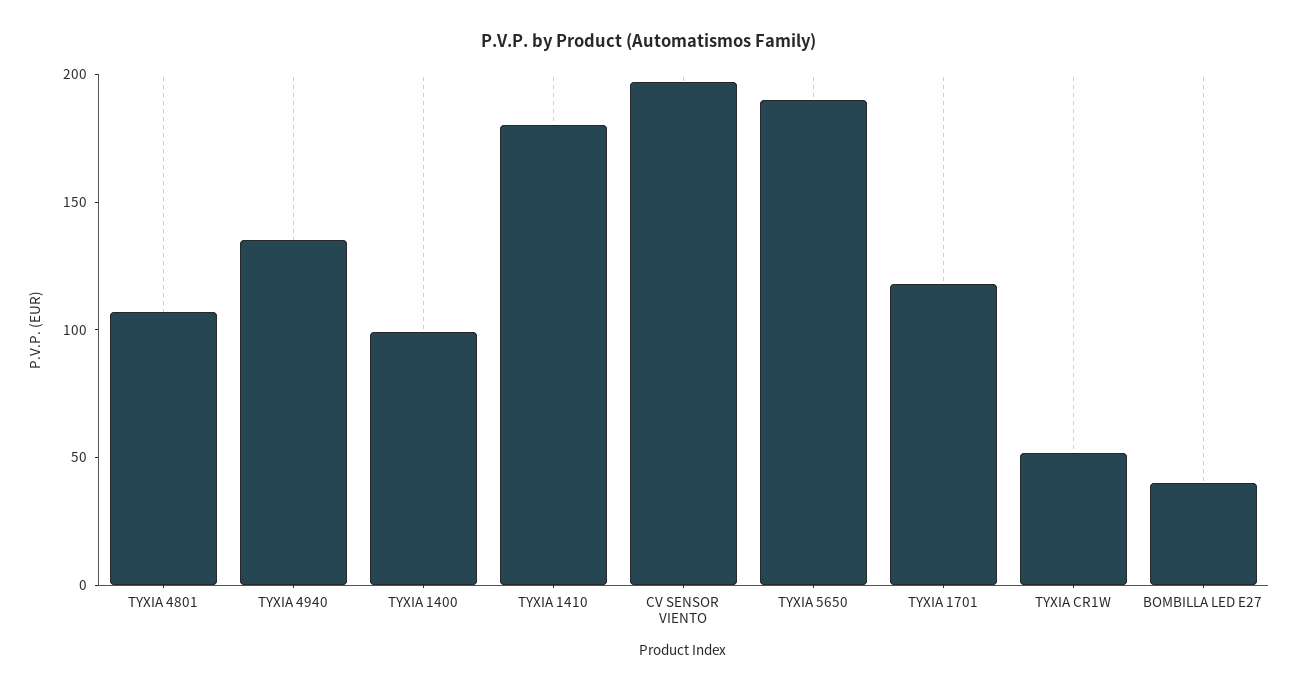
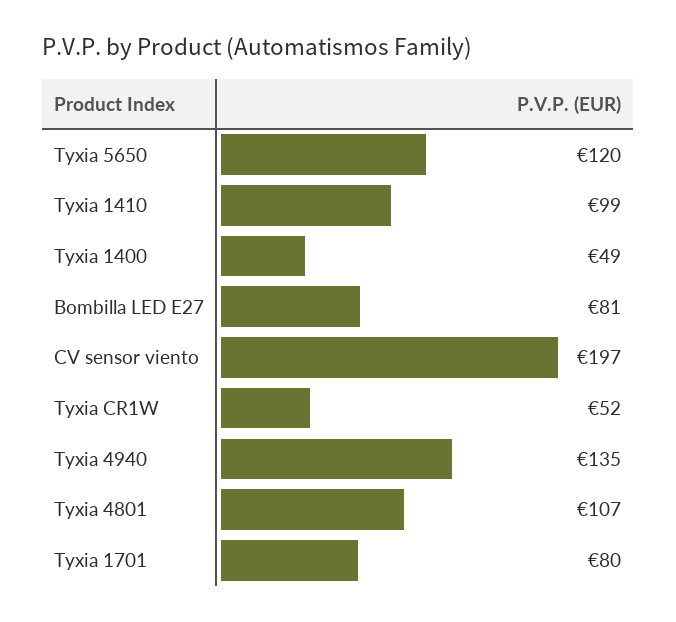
TYXIA 1400: 100 -> 49
TYXIA 1410: 180 -> 99
TYXIA 5650: 190 -> 120
TYXIA 1701: 120 -> 80
BOMBILLA LED E27: 40 -> 81

